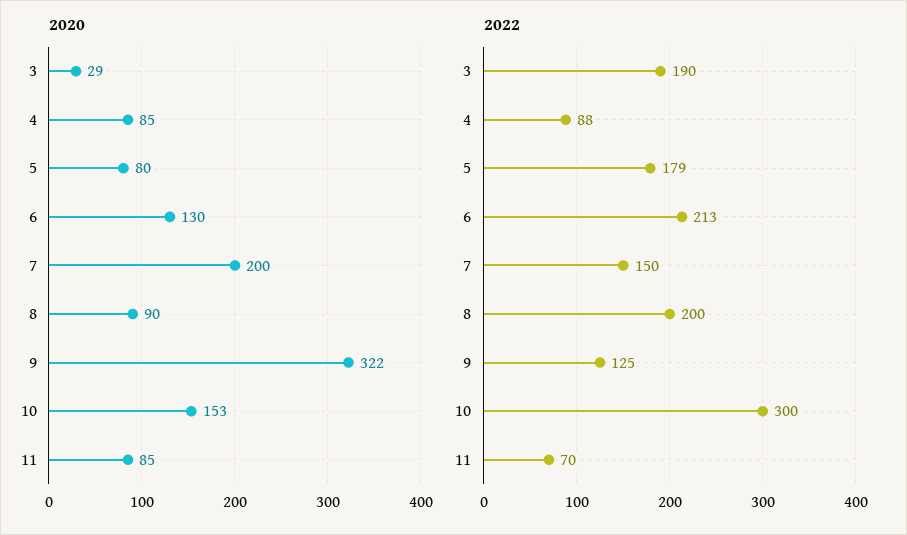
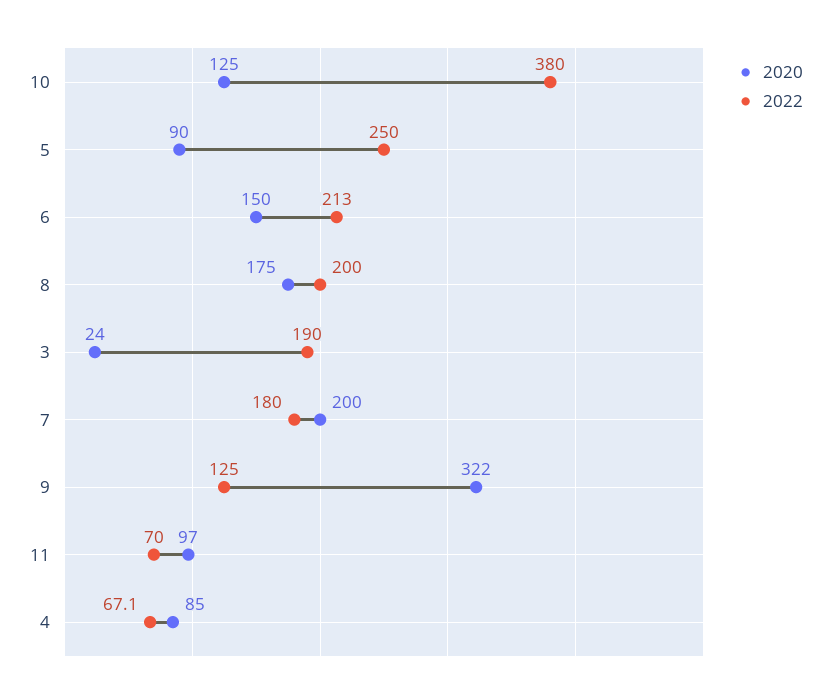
2020, 3: 29 -> 24
2020, 5: 80 -> 90
2020, 6: 130 -> 150
2020, 8: 90 -> 175
2020, 10: 153 -> 125
2020, 11: 85 -> 97
2022, 4: 88 -> 67.1
2022, 5: 179 -> 250
2022, 7: 150 -> 180
2022, 10: 300 -> 380

